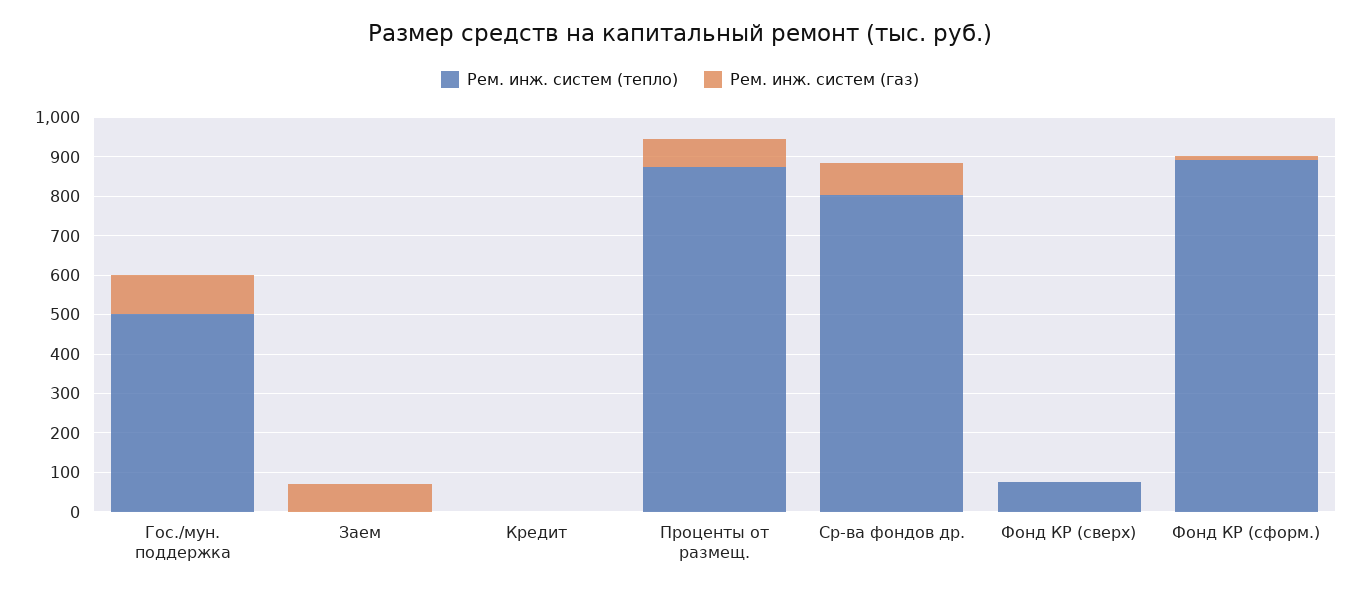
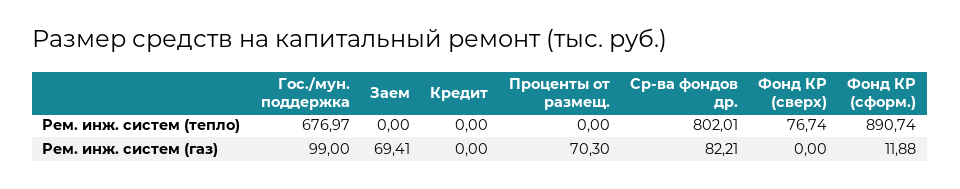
Рем. инж. систем (тепло), Гос./мун. поддержка: 500 -> 676.97
Рем. инж. систем (тепло), Проценты от размещ.: 875 -> 0

